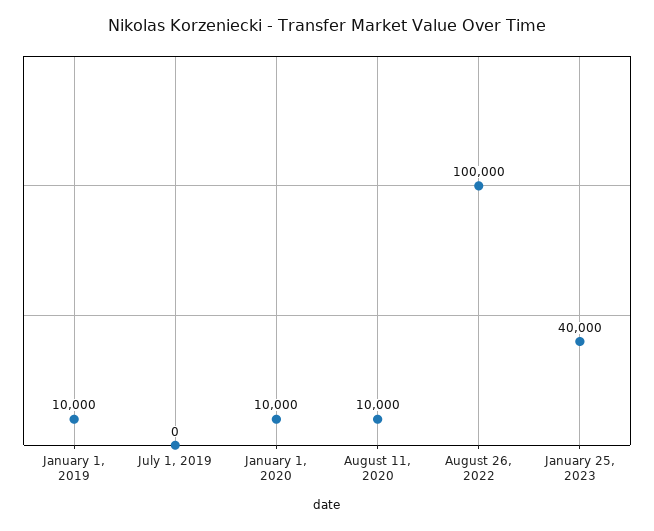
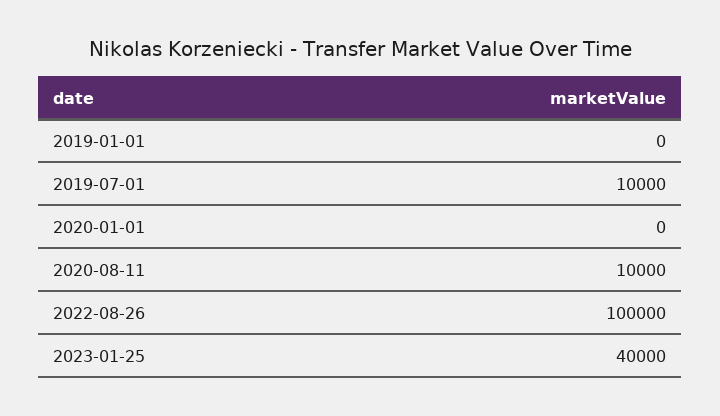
January 1, 2019: 10000 -> 0
July 1, 2019: 0 -> 10000
January 1, 2020: 10000 -> 0

